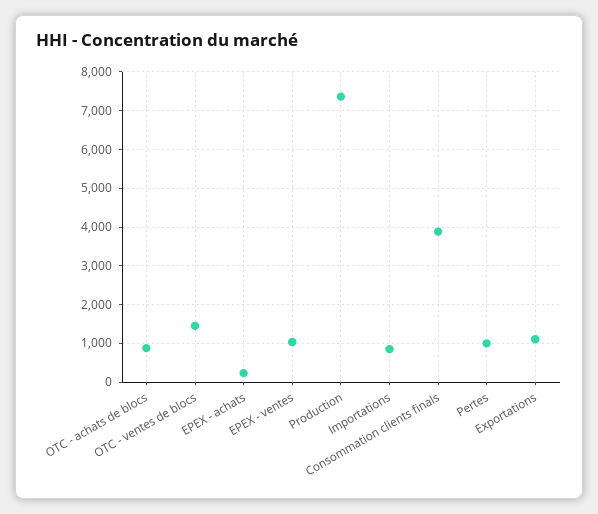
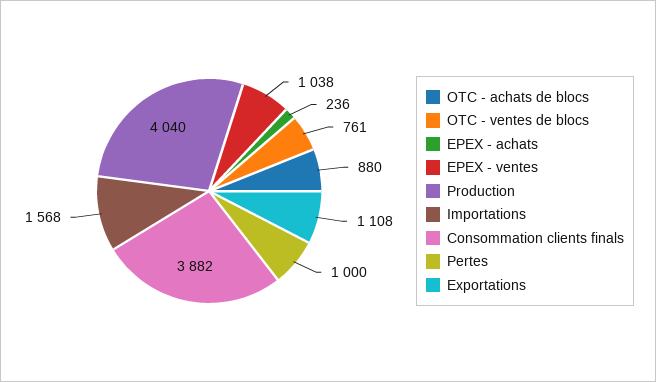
OTC - ventes de blocs: 1400 -> 761
Production: 7400 -> 4040
Importations: 800 -> 1568

